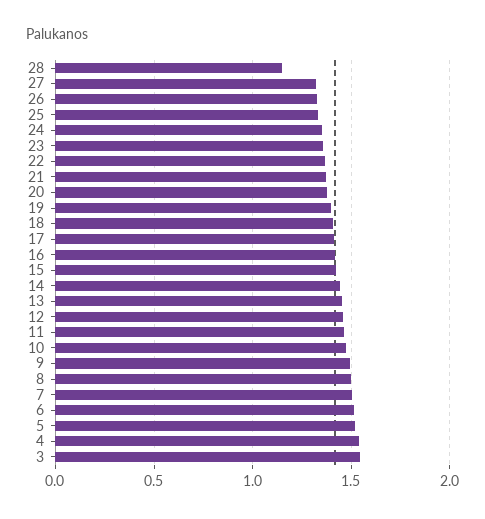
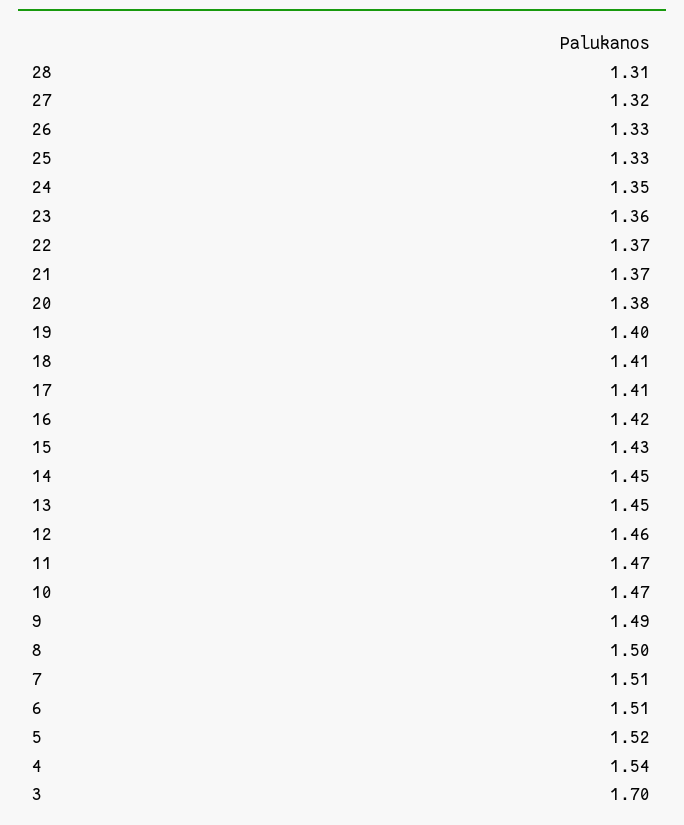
28: 1.15 -> 1.31
3: 1.55 -> 1.7

